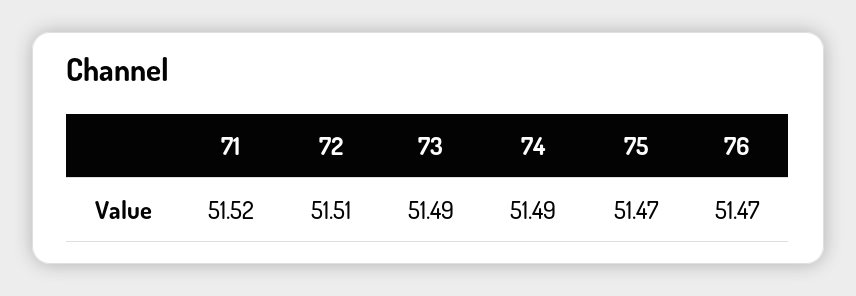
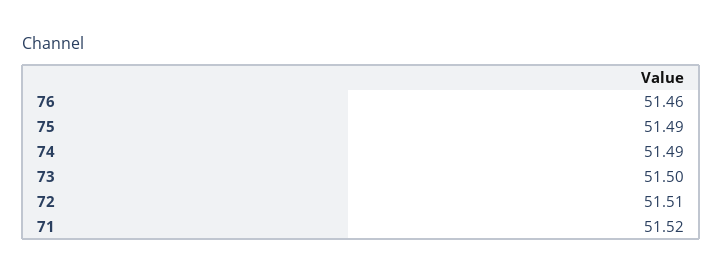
73: 51.49 -> 51.5
75: 51.47 -> 51.49
76: 51.47 -> 51.46

